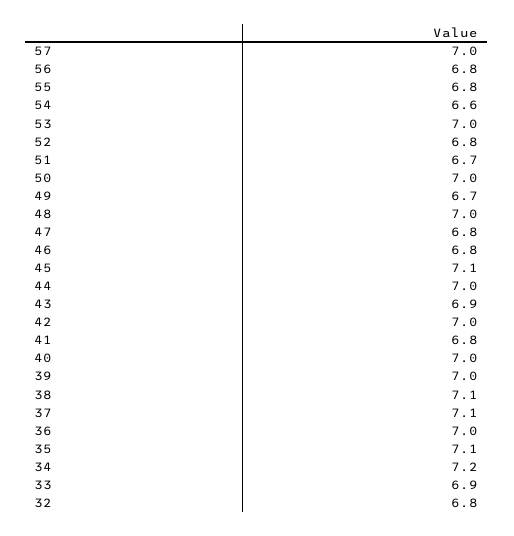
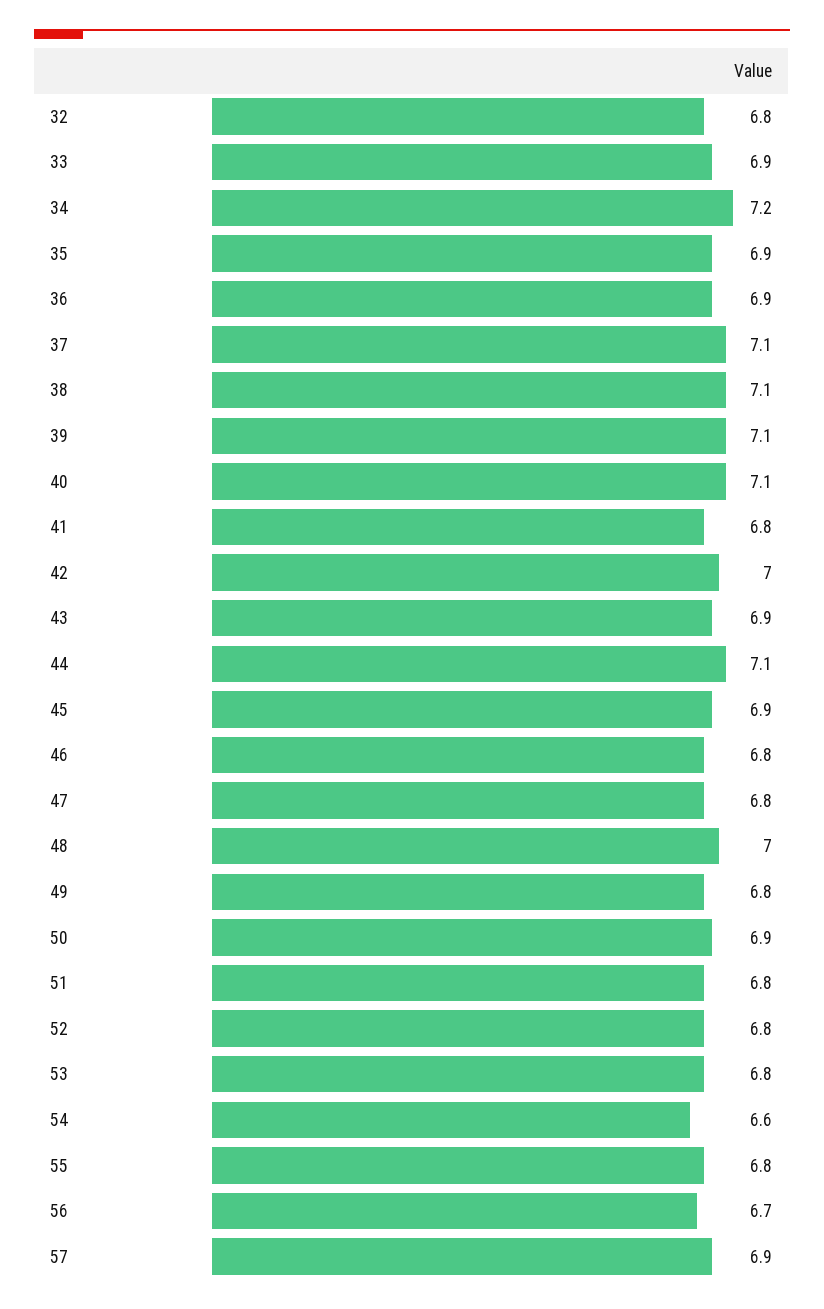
57: 7 -> 6.9
56: 6.8 -> 6.7
53: 7 -> 6.8
51: 6.7 -> 6.8
50: 7 -> 6.9
49: 6.7 -> 6.8
45: 7.1 -> 6.9
44: 7 -> 7.1
40: 7 -> 7.1
39: 7 -> 7.1
36: 7 -> 6.9
35: 7.1 -> 6.9

